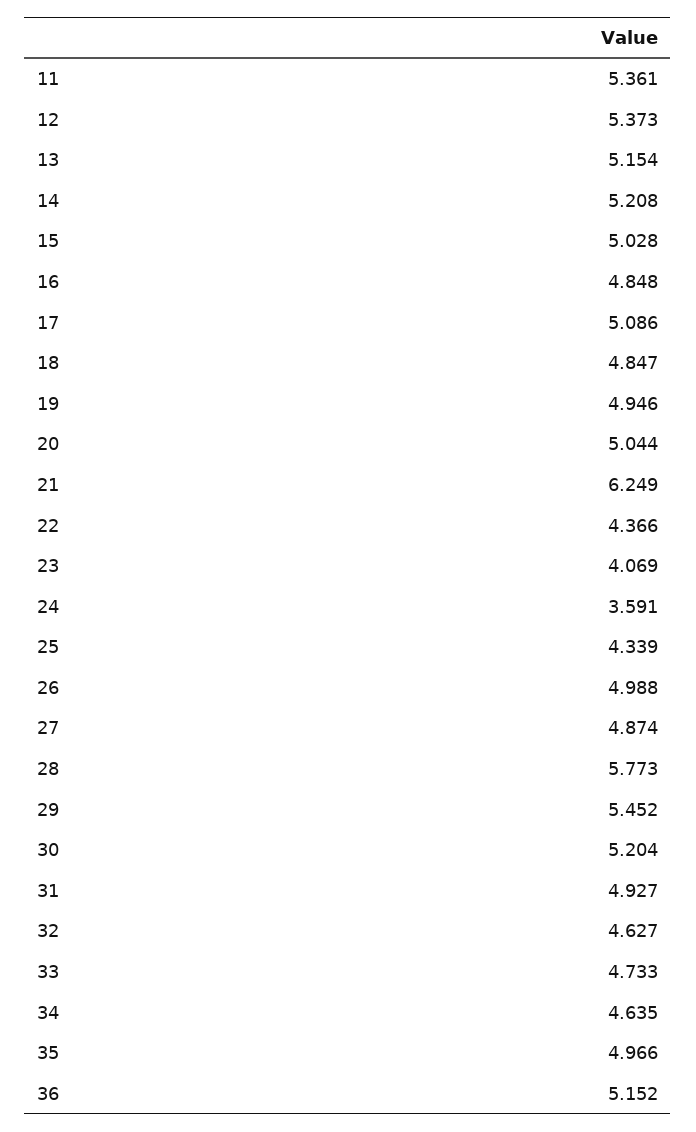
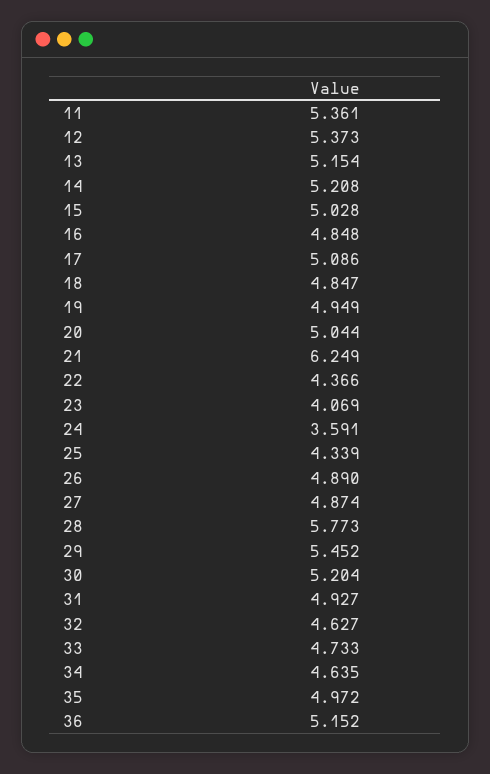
19: 4.946 -> 4.949
26: 4.988 -> 4.89
35: 4.966 -> 4.972

